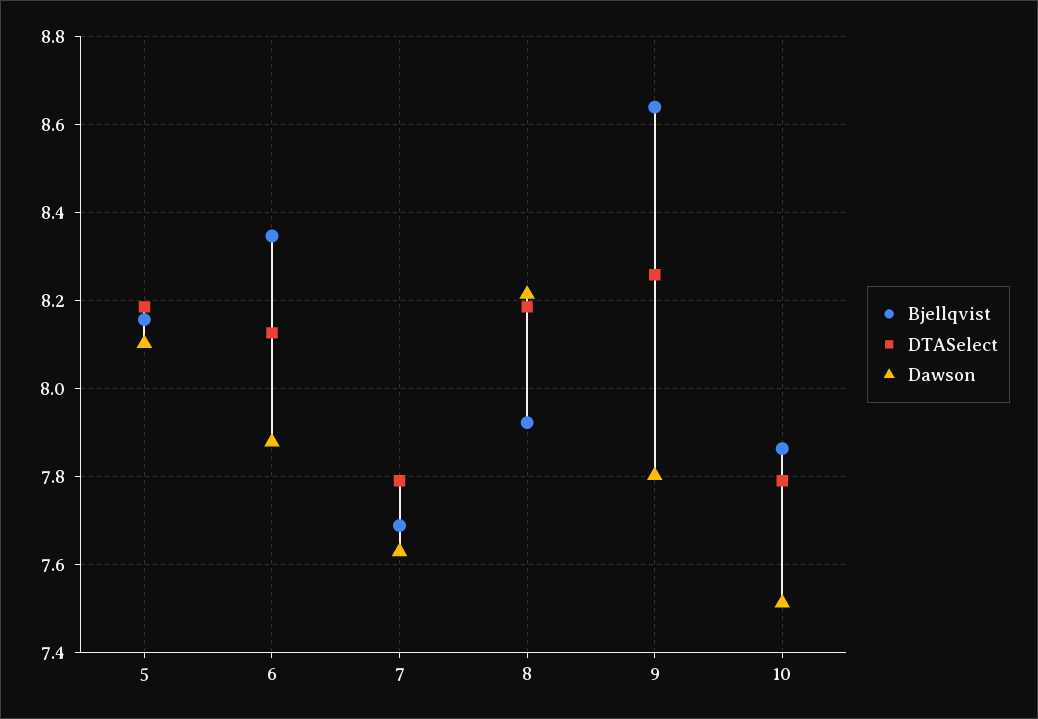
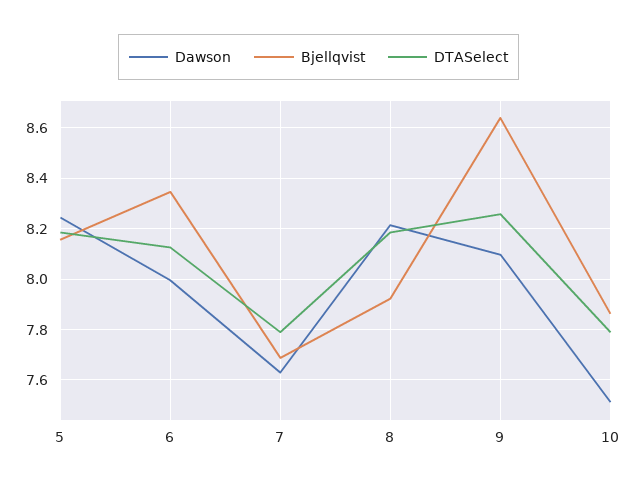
Dawson, 5: 8.1 -> 8.25
Dawson, 6: 7.88 -> 8
Dawson, 9: 7.8 -> 8.1

